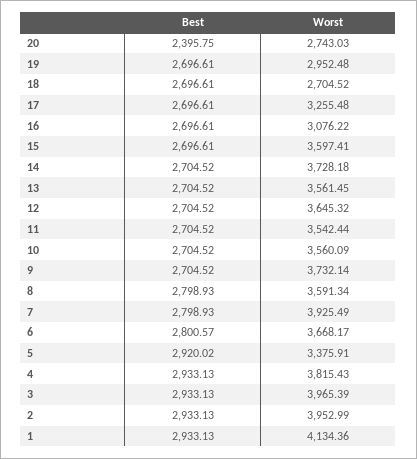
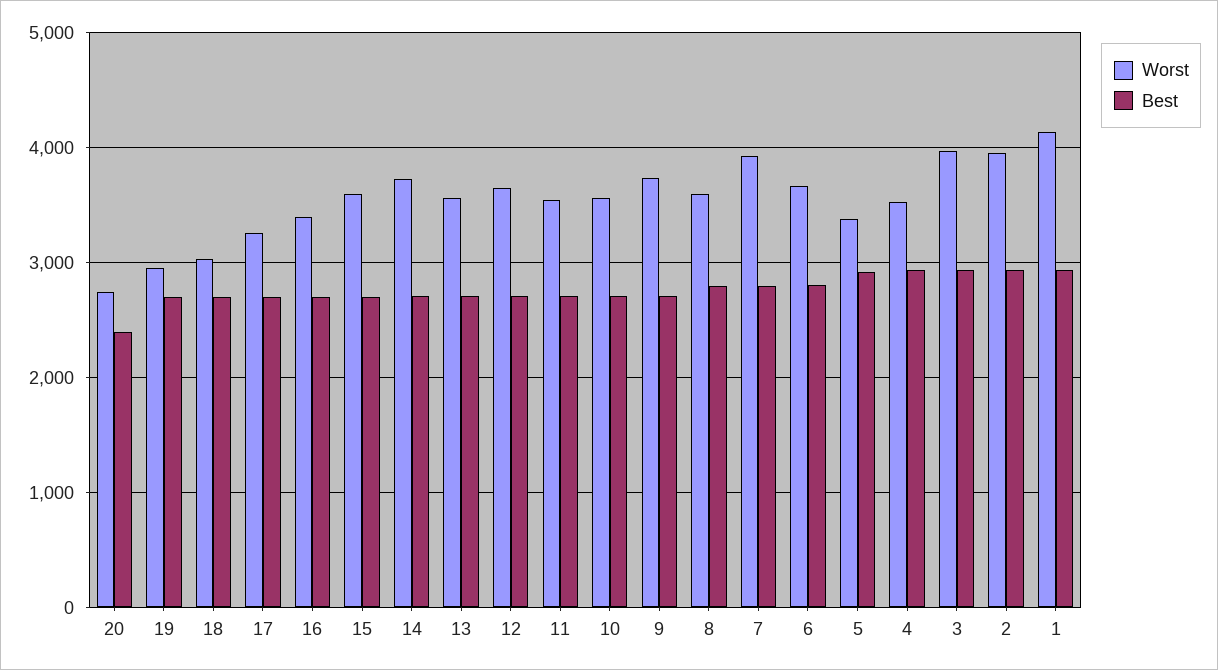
Worst, 18: 2704.52 -> 3000
Worst, 16: 3076.22 -> 3400
Worst, 4: 3815.43 -> 3500

